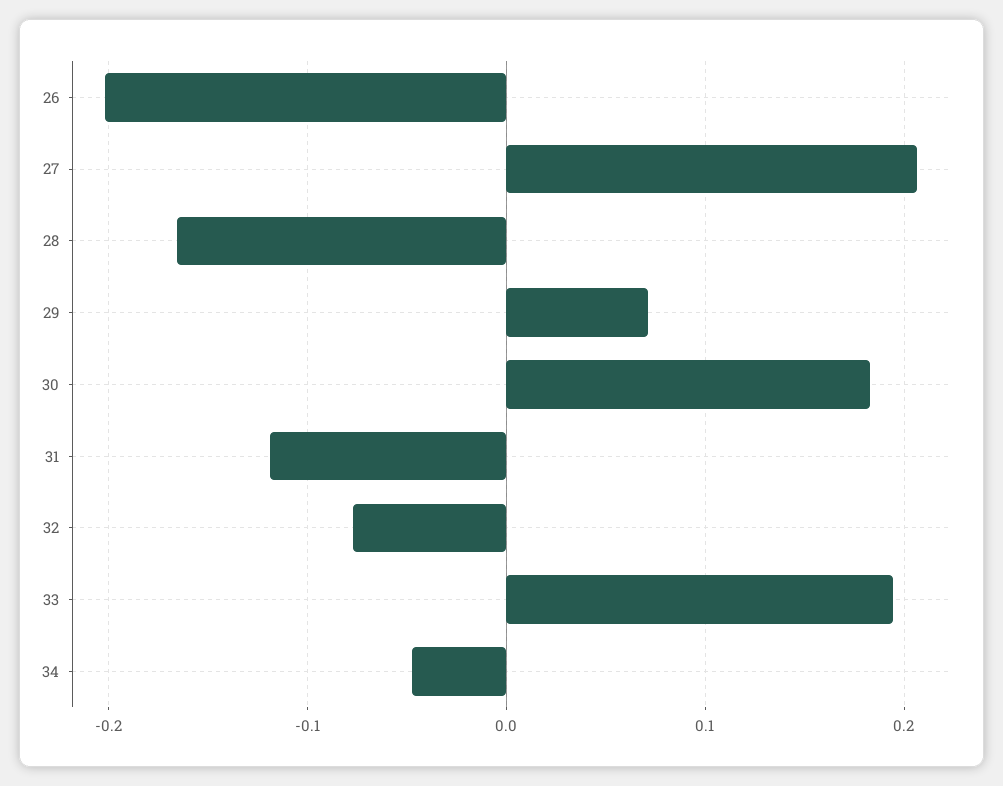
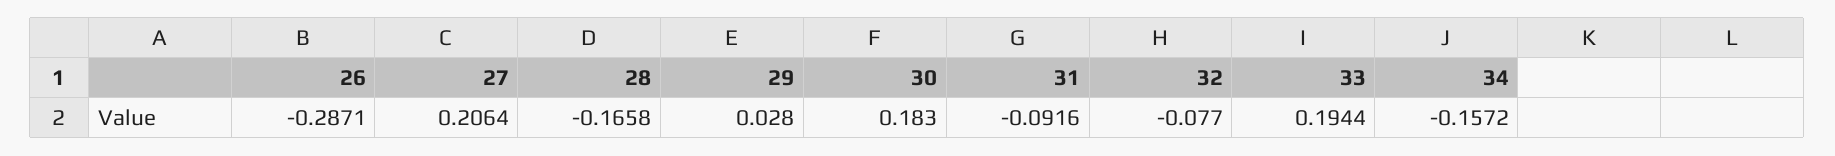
26: -0.2 -> -0.2871
29: 0.07 -> 0.028
31: -0.12 -> -0.0916
34: -0.05 -> -0.1572

